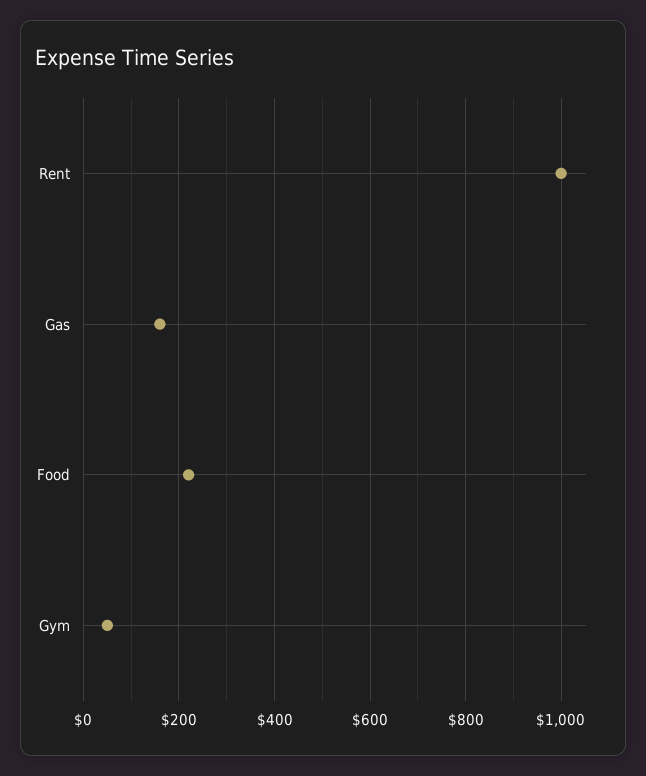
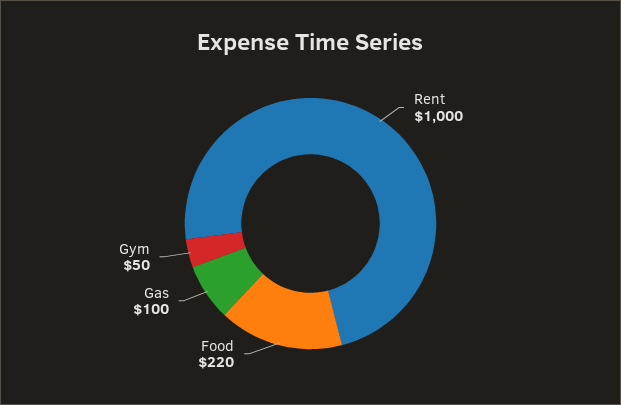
Gas: 160 -> 100

